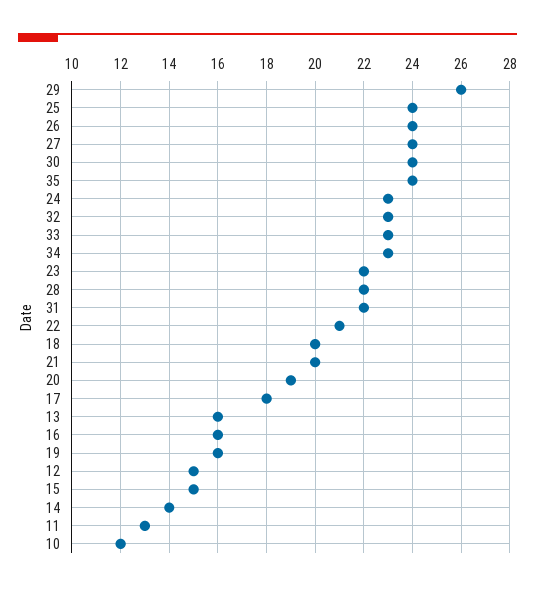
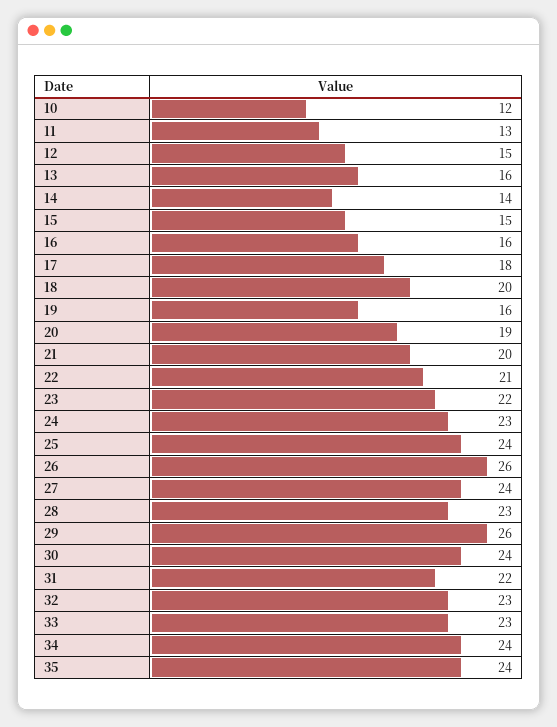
26: 24 -> 26
34: 23 -> 24
28: 22 -> 23

